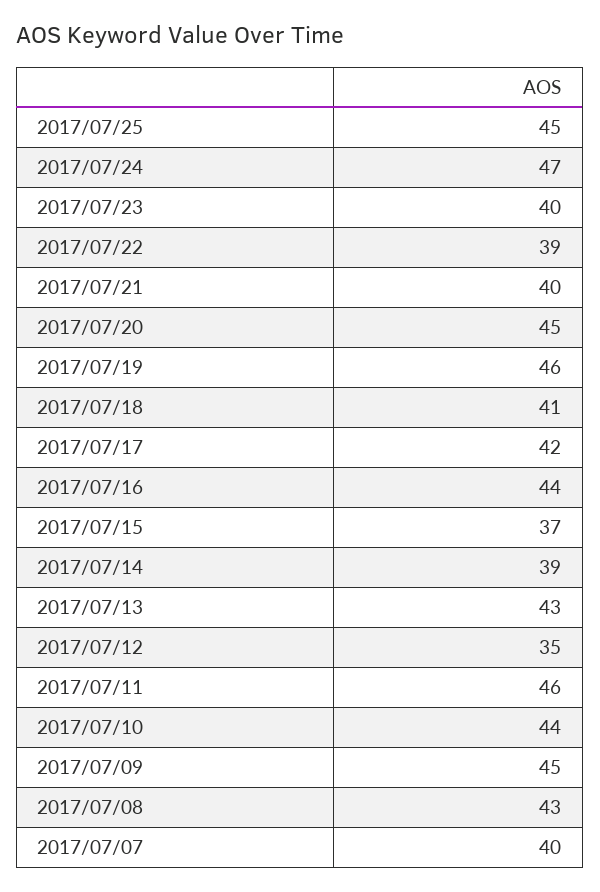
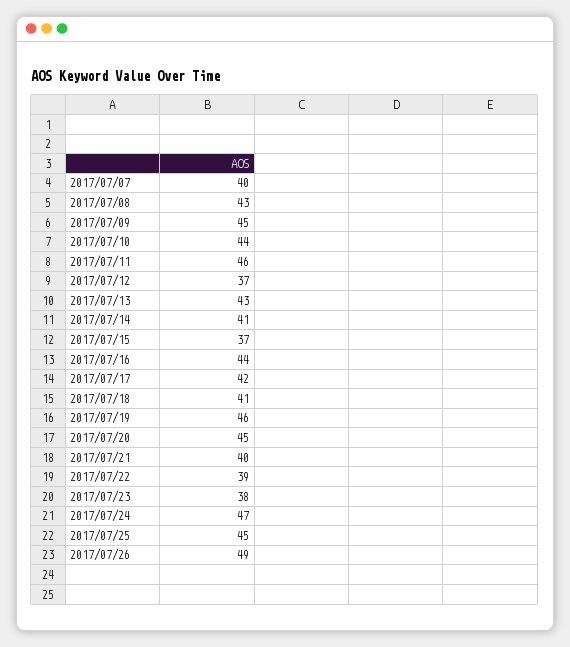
2017/07/23: 40 -> 38
2017/07/14: 39 -> 41
2017/07/12: 35 -> 37
2017/07/26: none -> 49

